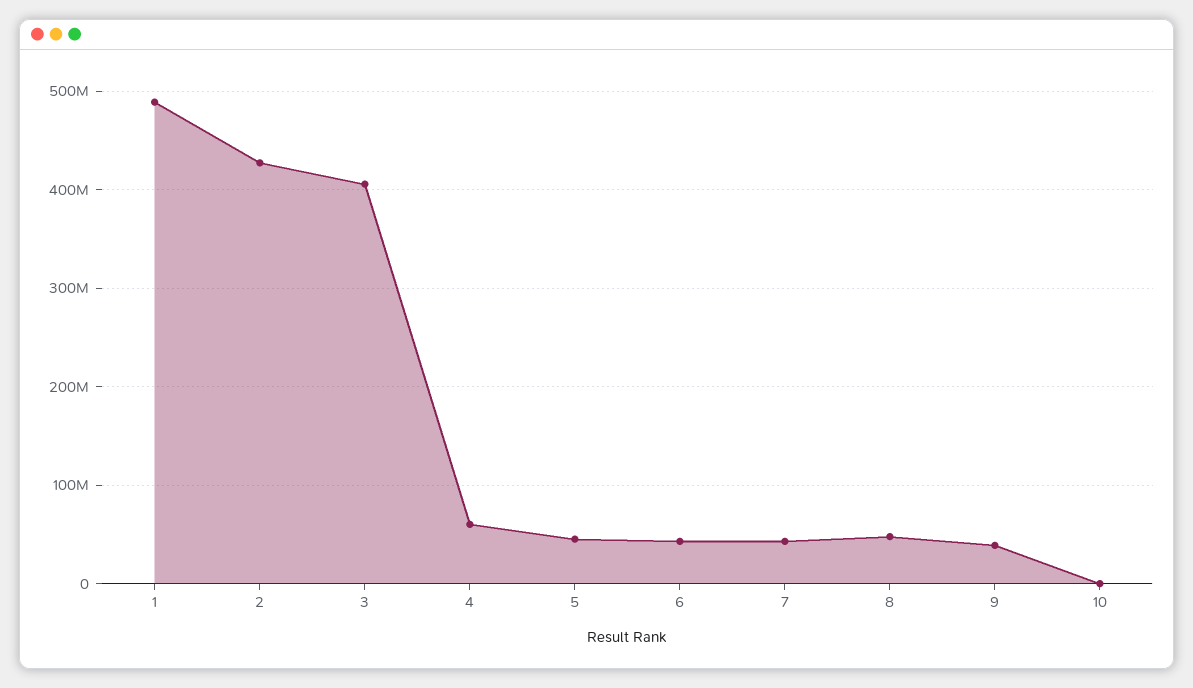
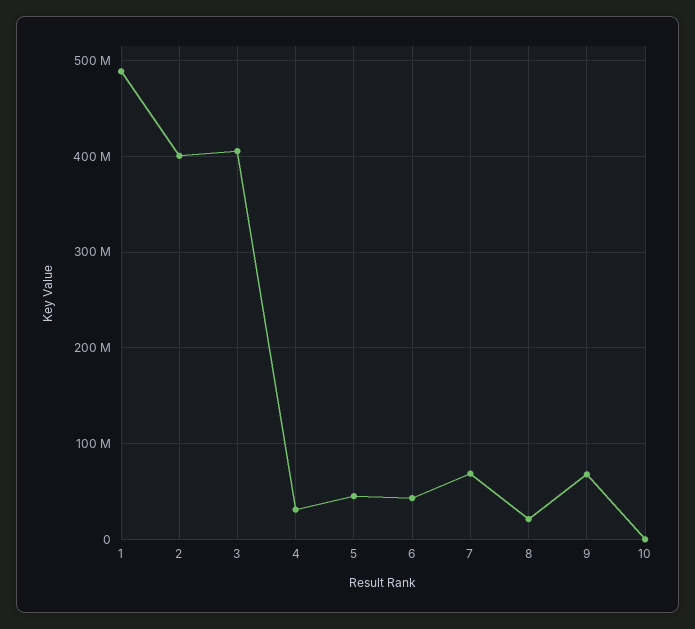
2: 430000000 -> 400000000
4: 60000000 -> 30000000
7: 40000000 -> 70000000
8: 50000000 -> 20000000
9: 40000000 -> 70000000

